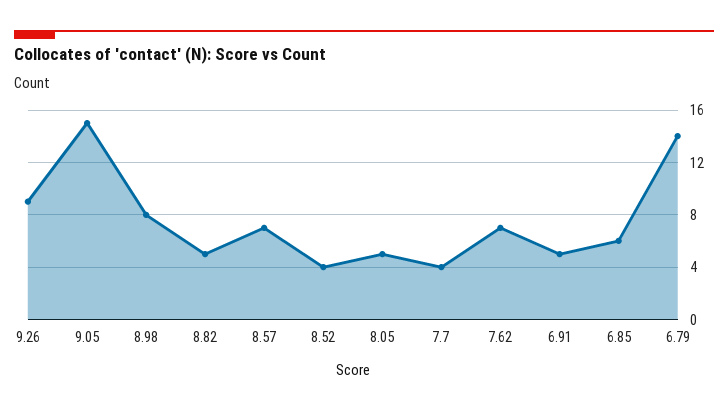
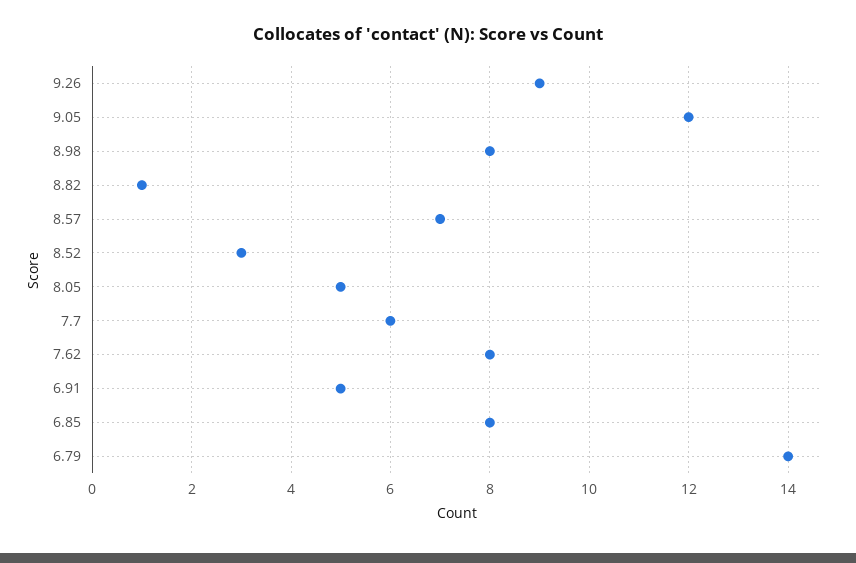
9.05: 15 -> 12
8.82: 5 -> 1
8.52: 4 -> 3
7.7: 4 -> 6
7.62: 7 -> 8
6.85: 6 -> 8

